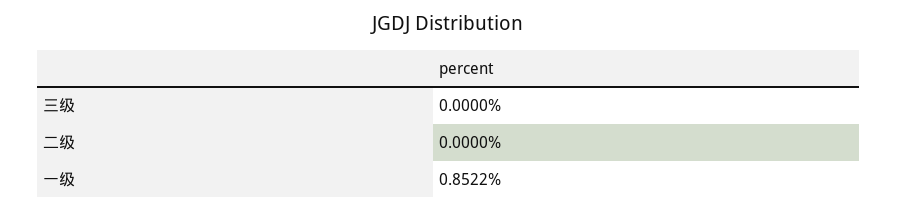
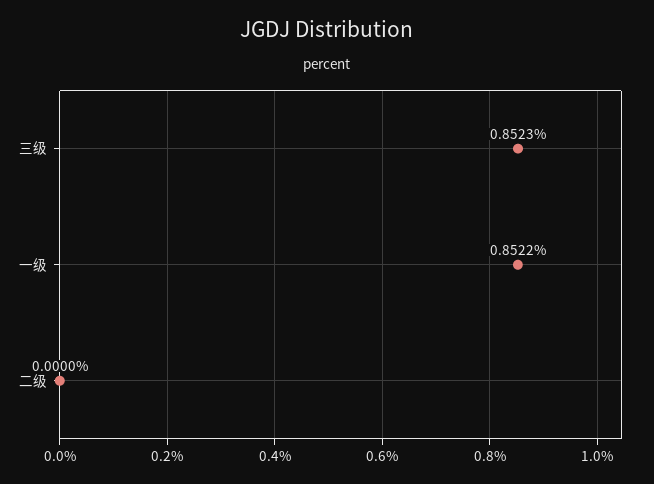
三级: 0 -> 0.8523

